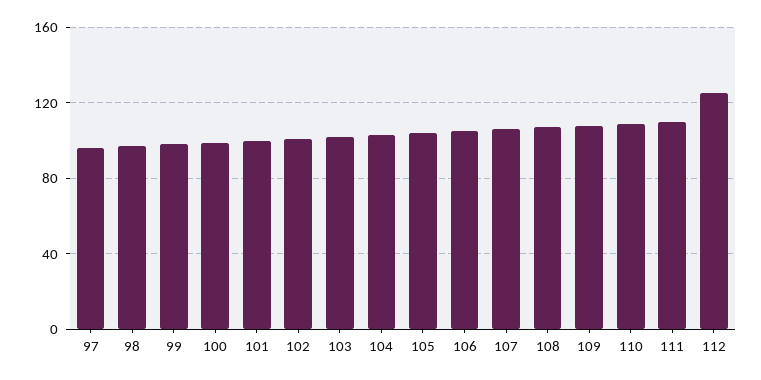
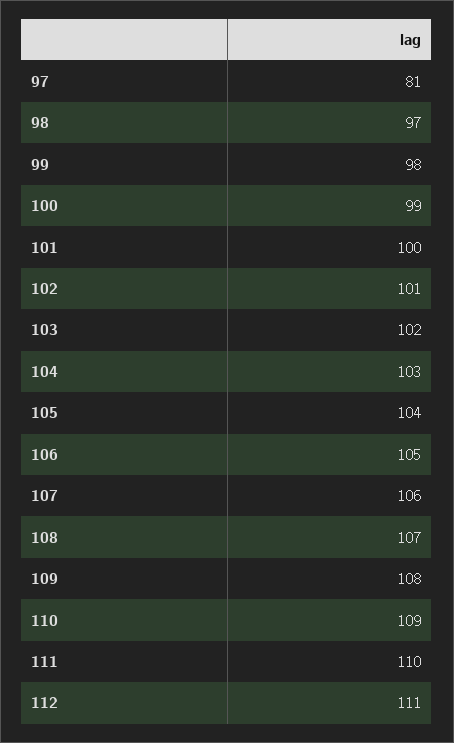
97: 95 -> 81
112: 125 -> 111

